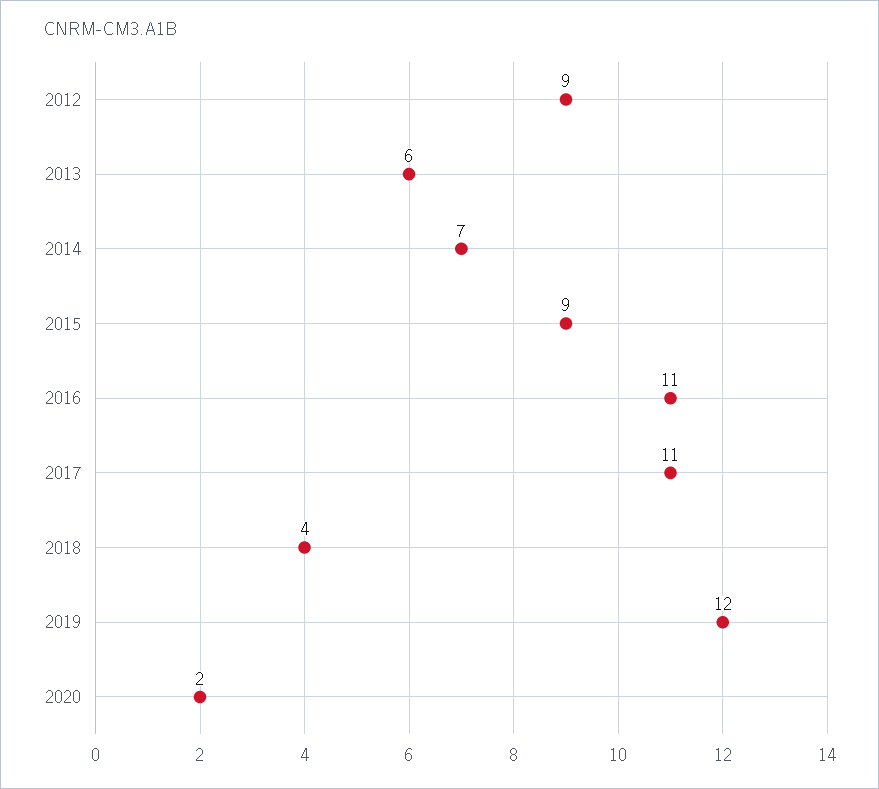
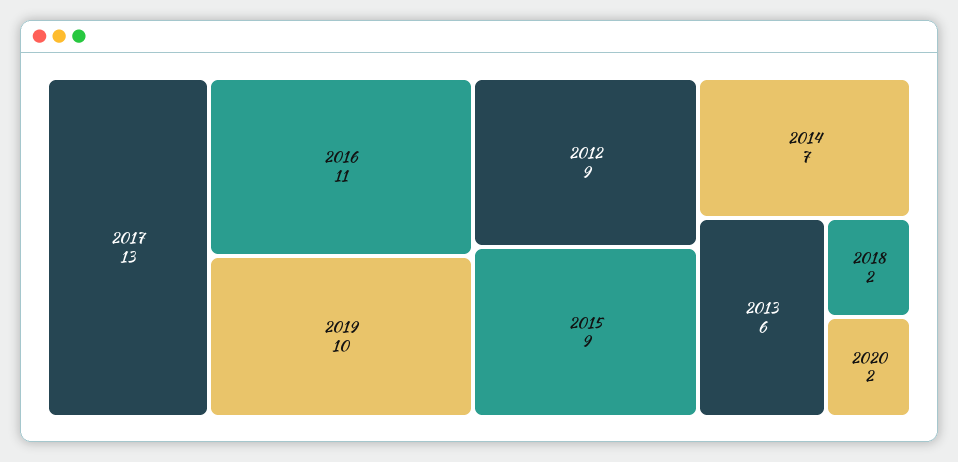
2017: 11 -> 13
2018: 4 -> 2
2019: 12 -> 10

